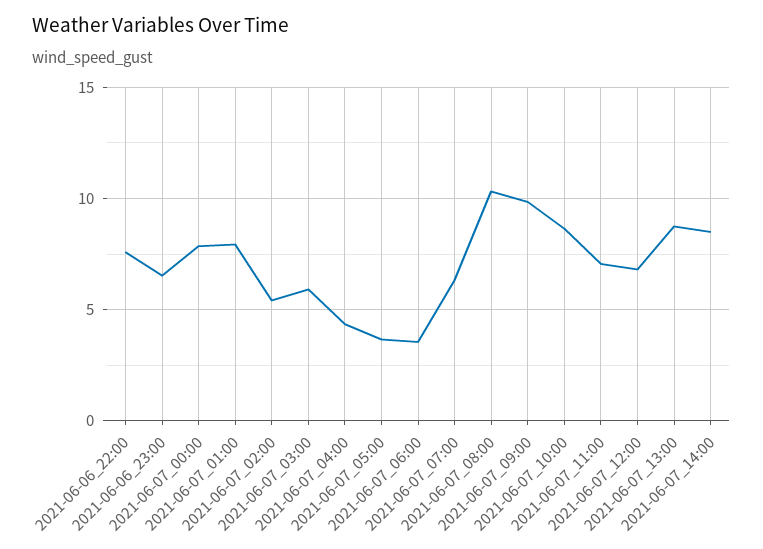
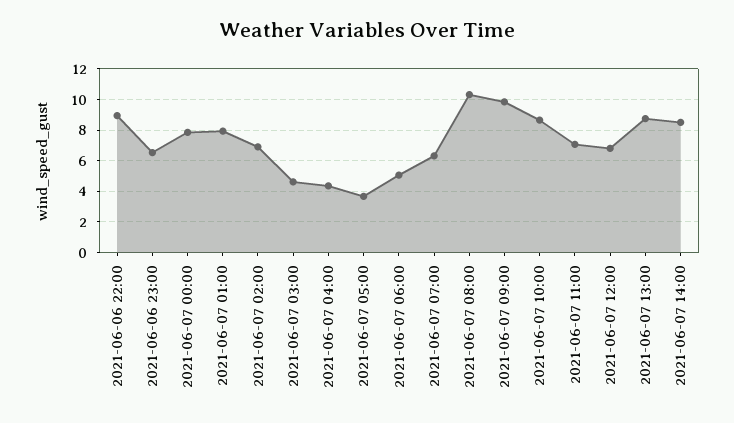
2021-06-06_22:00: 7.5 -> 9
2021-06-07_02:00: 5.5 -> 7
2021-06-07_03:00: 6 -> 4.5
2021-06-07_06:00: 3.5 -> 5

